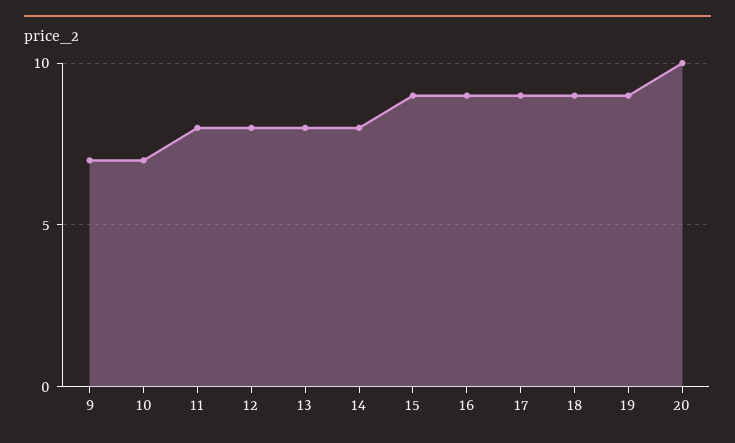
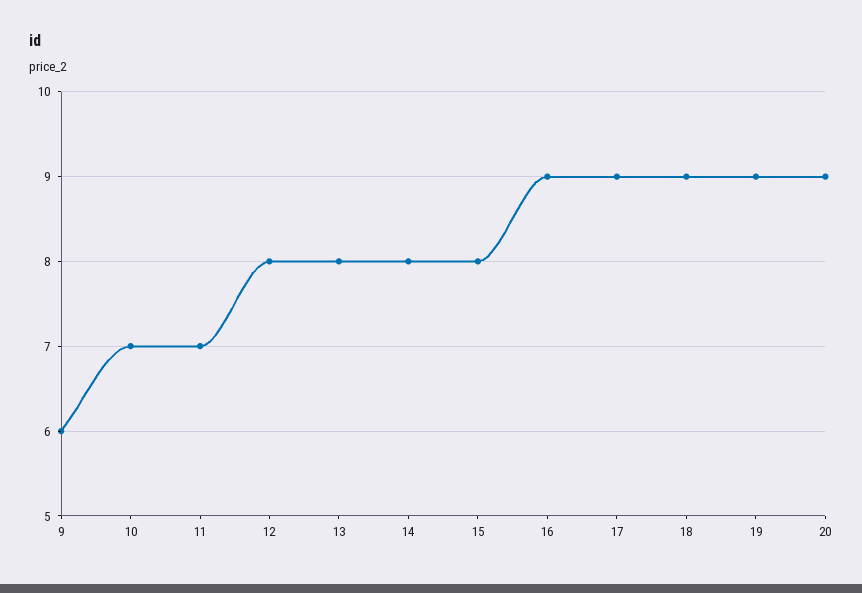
9: 7 -> 6
11: 8 -> 7
15: 9 -> 8
20: 10 -> 9

